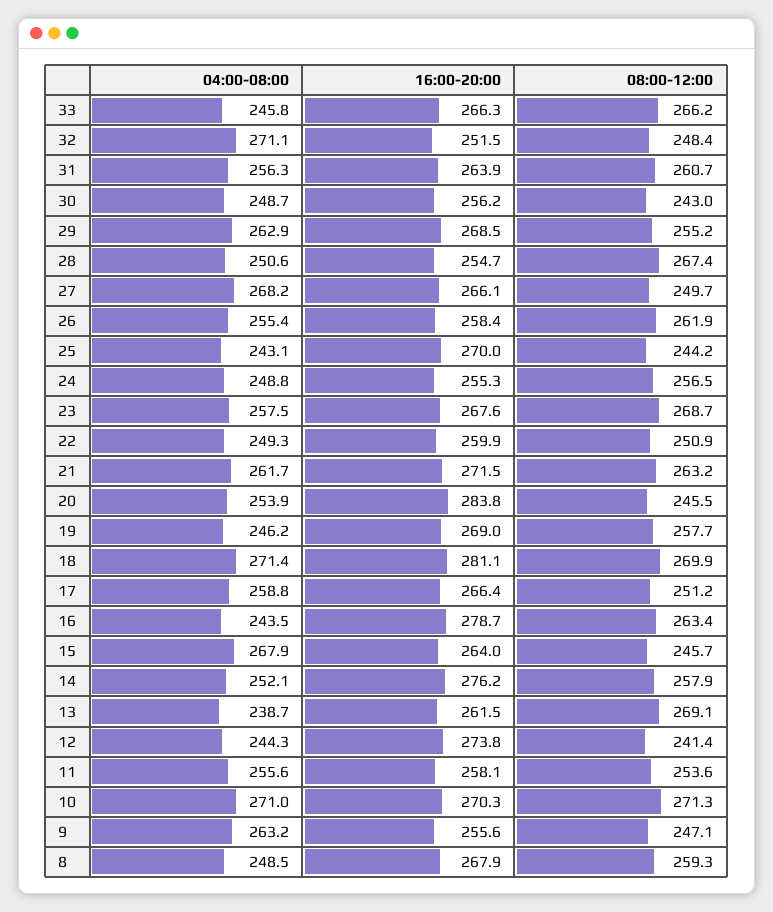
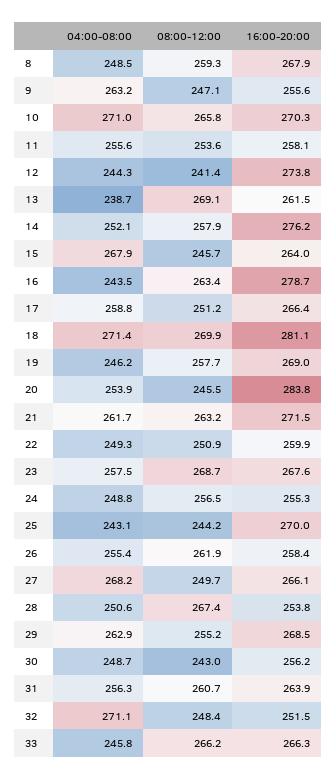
16:00-20:00, 28: 254.7 -> 253.8
08:00-12:00, 10: 271.3 -> 265.8

